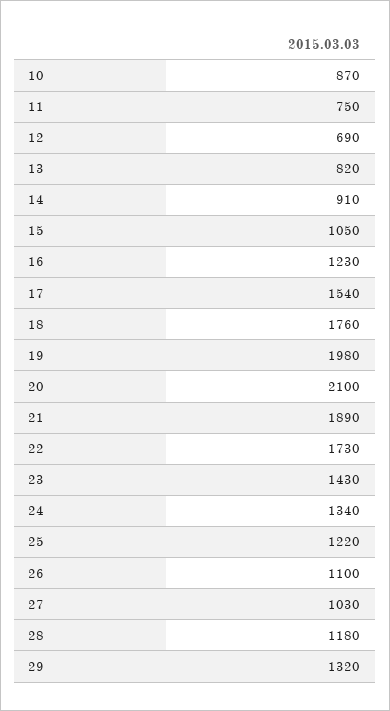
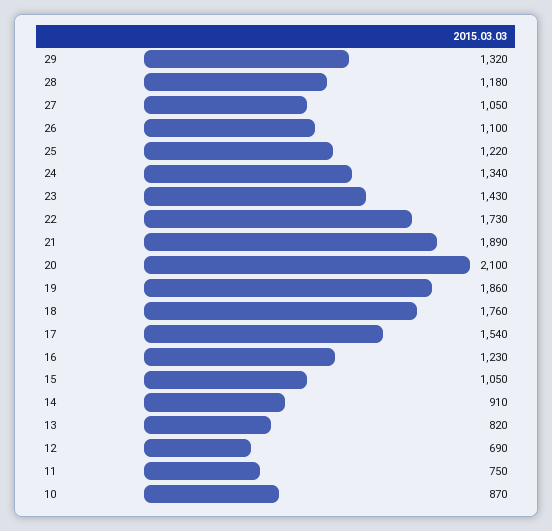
19: 1980 -> 1860
27: 1030 -> 1050

